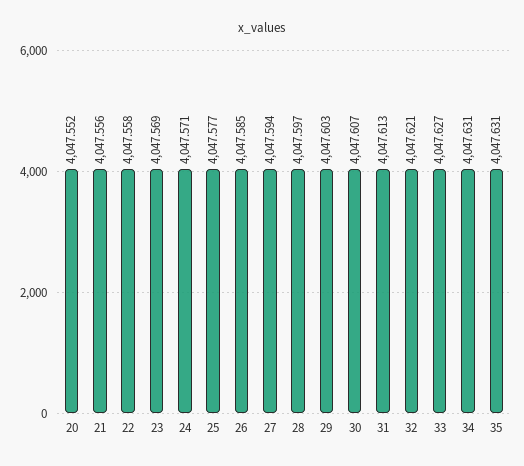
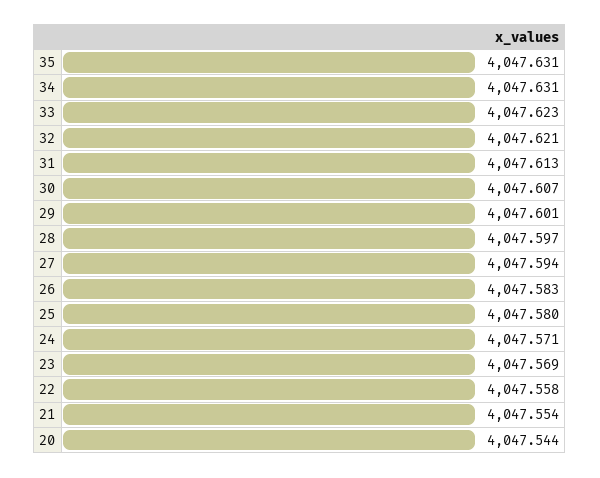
20: 4047.552 -> 4047.544
21: 4047.556 -> 4047.554
25: 4047.577 -> 4047.58
26: 4047.585 -> 4047.583
29: 4047.603 -> 4047.601
33: 4047.627 -> 4047.623

